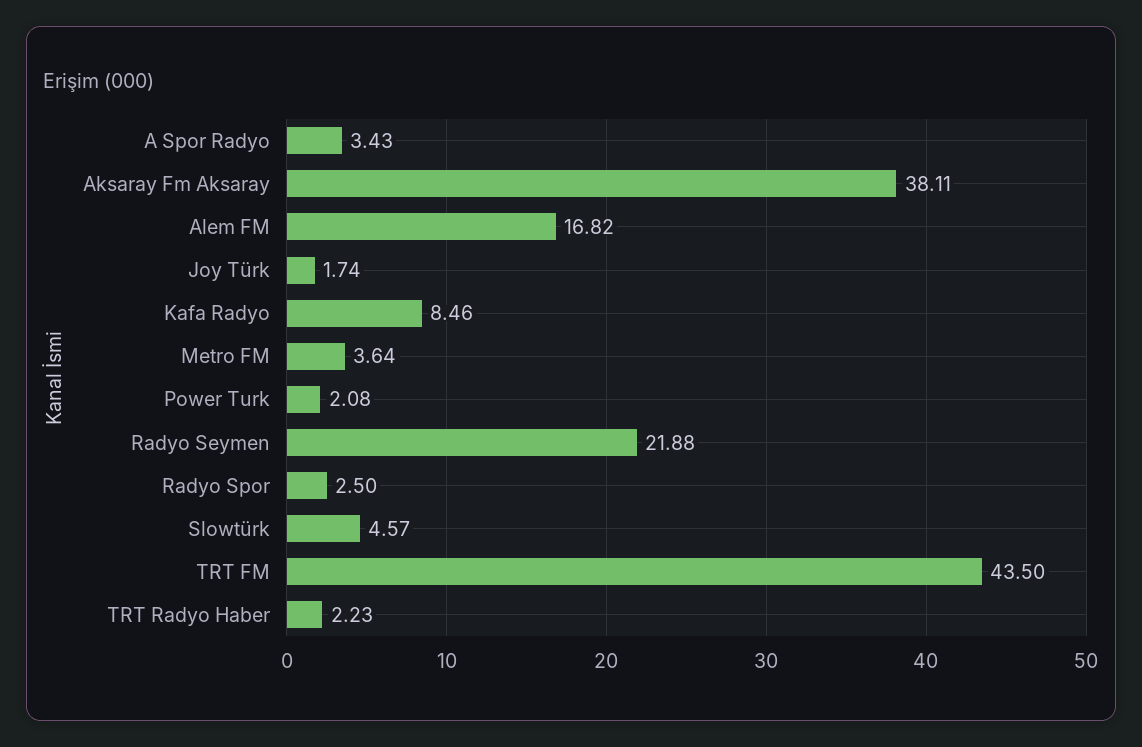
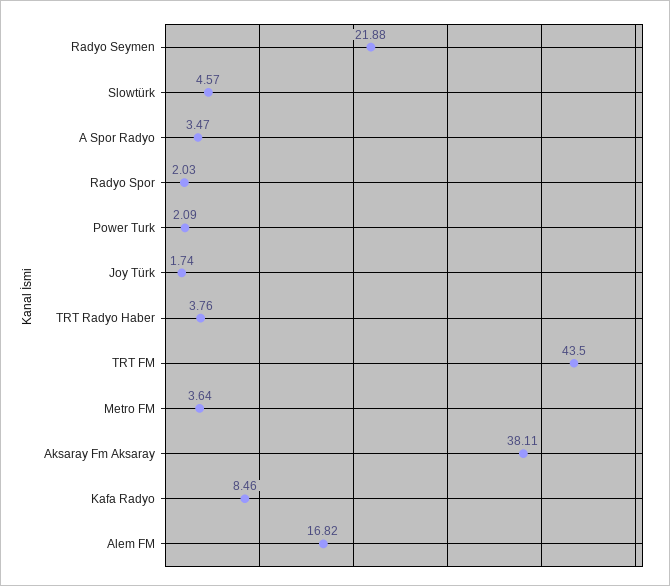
A Spor Radyo: 3.43 -> 3.47
Power Turk: 2.08 -> 2.09
Radyo Spor: 2.5 -> 2.03
TRT Radyo Haber: 2.23 -> 3.76

